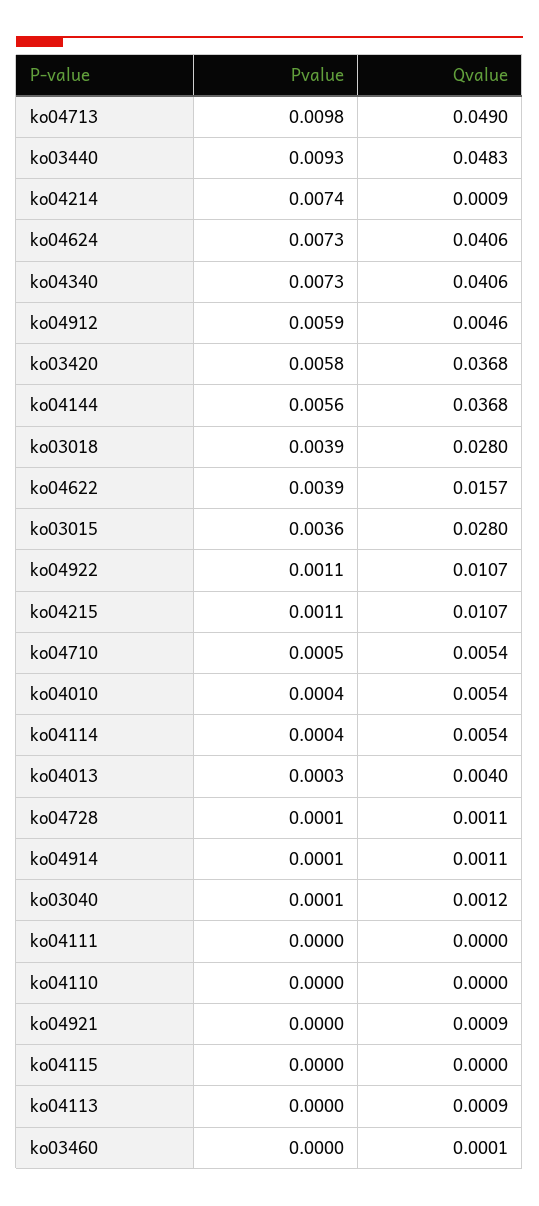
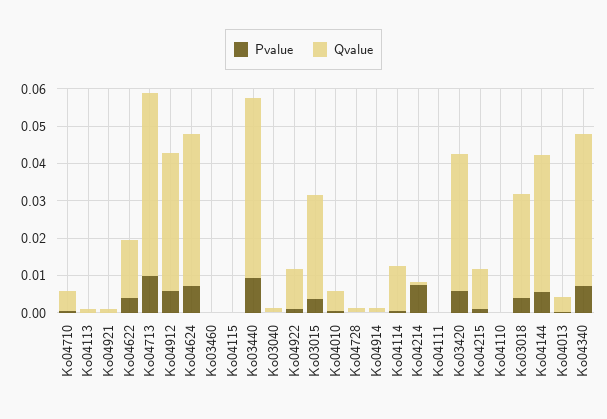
Qvalue, ko04912: 0.0046 -> 0.0375
Qvalue, ko04114: 0.0054 -> 0.0125

